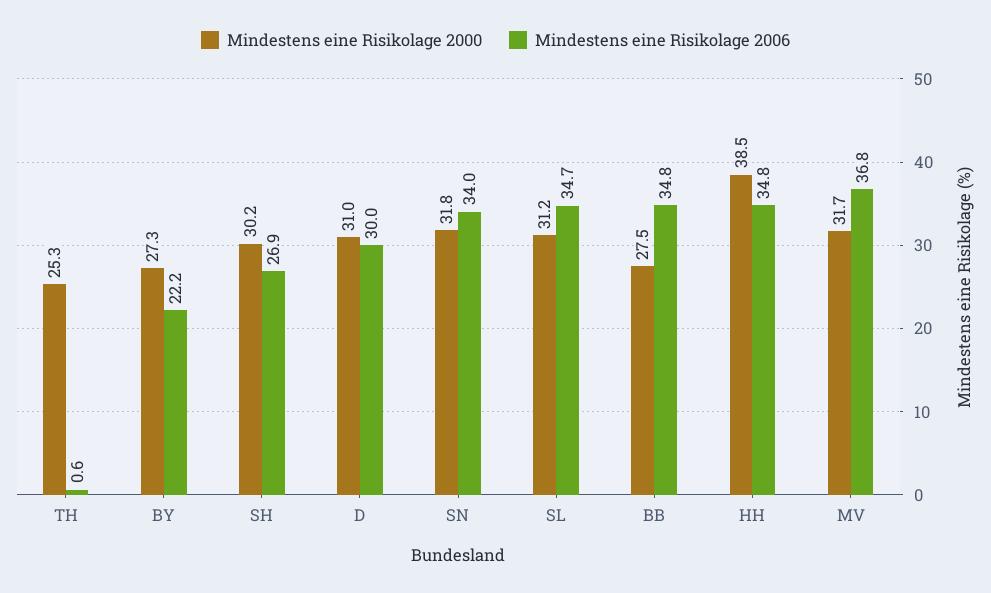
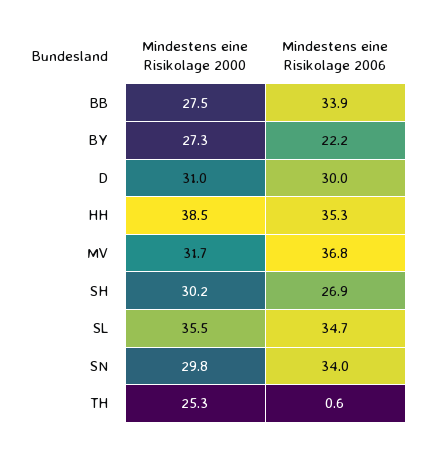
Mindestens eine Risikolage 2000, SN: 31.8 -> 29.8
Mindestens eine Risikolage 2000, SL: 31.2 -> 35.5
Mindestens eine Risikolage 2006, BB: 34.8 -> 33.9
Mindestens eine Risikolage 2006, HH: 34.8 -> 35.3

